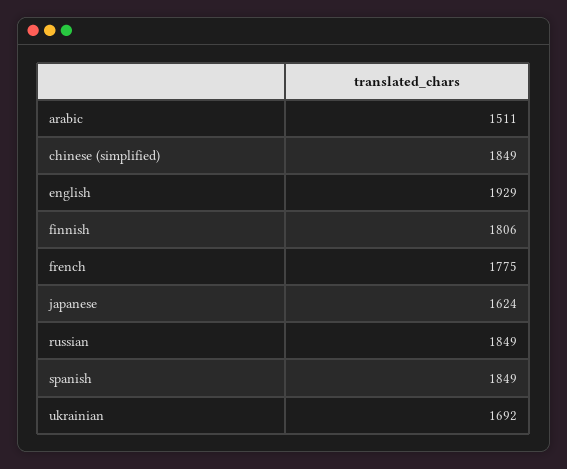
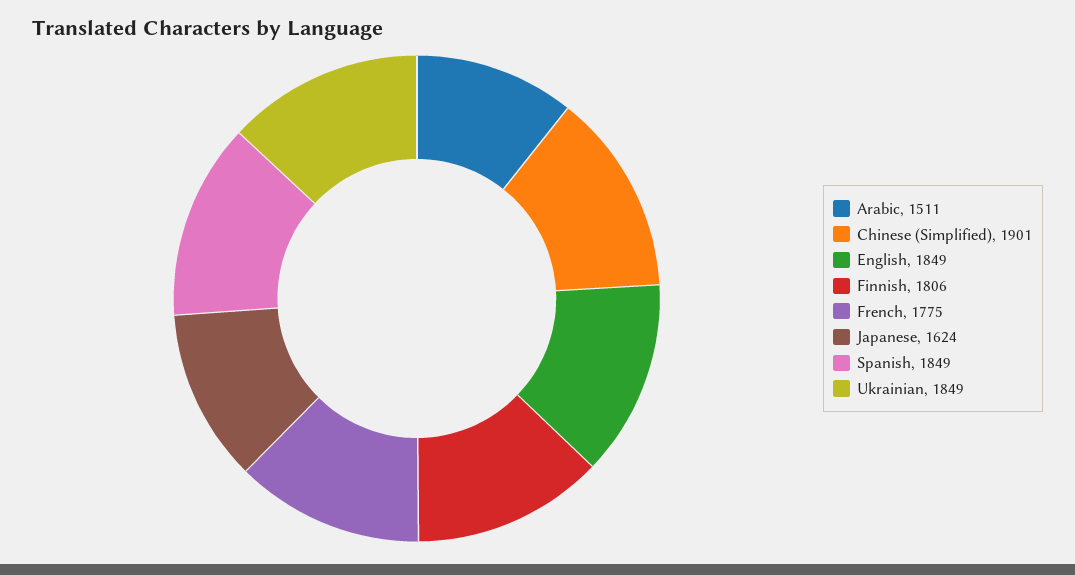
chinese (simplified): 1849 -> 1901
english: 1929 -> 1849
russian: 1849 -> none
ukrainian: 1692 -> 1849

